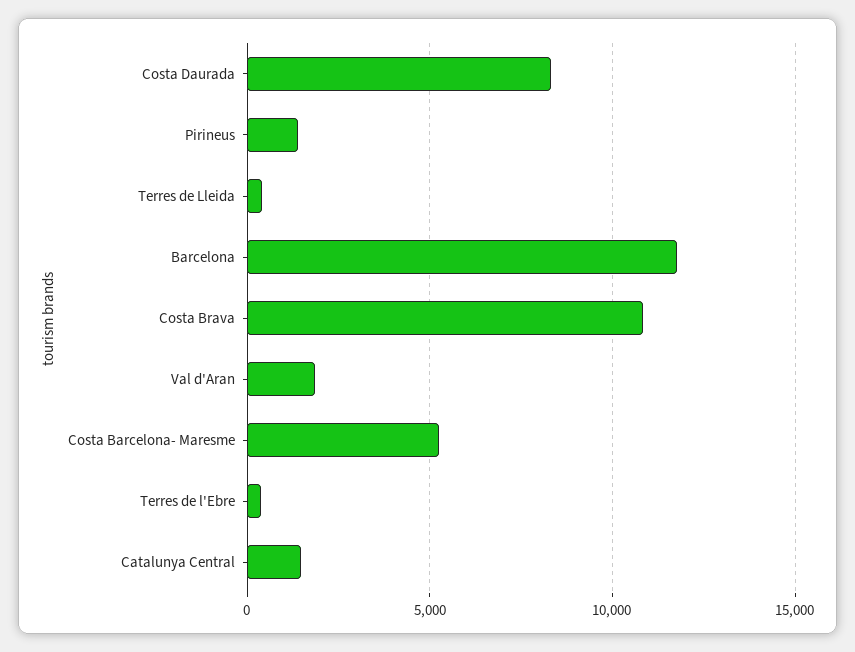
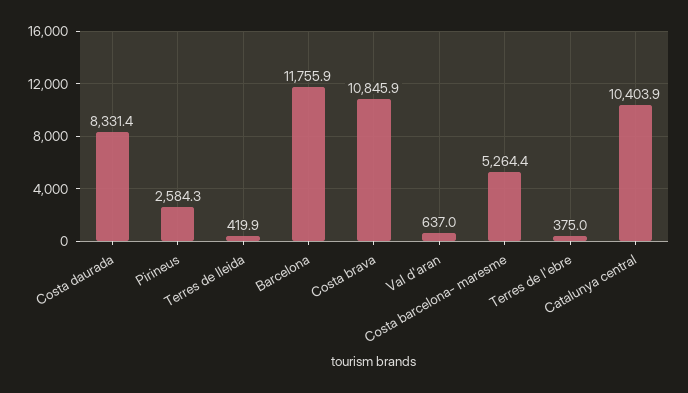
Pirineus: 1500 -> 2584.3
Val d'Aran: 2000 -> 637
Catalunya Central: 1500 -> 10403.9

